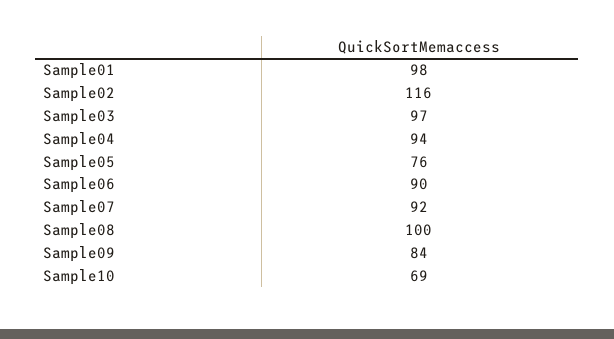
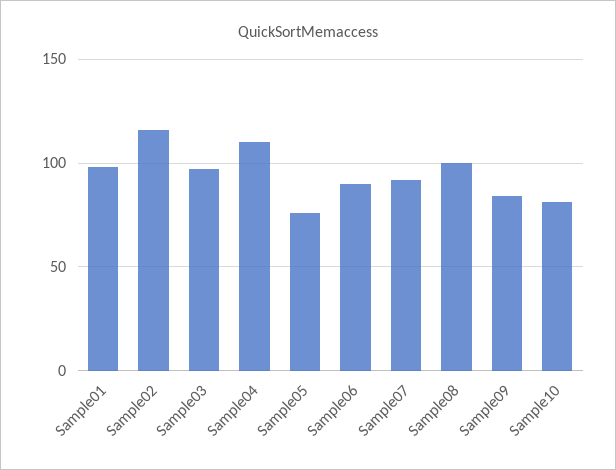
Sample04: 94 -> 110
Sample10: 69 -> 80

